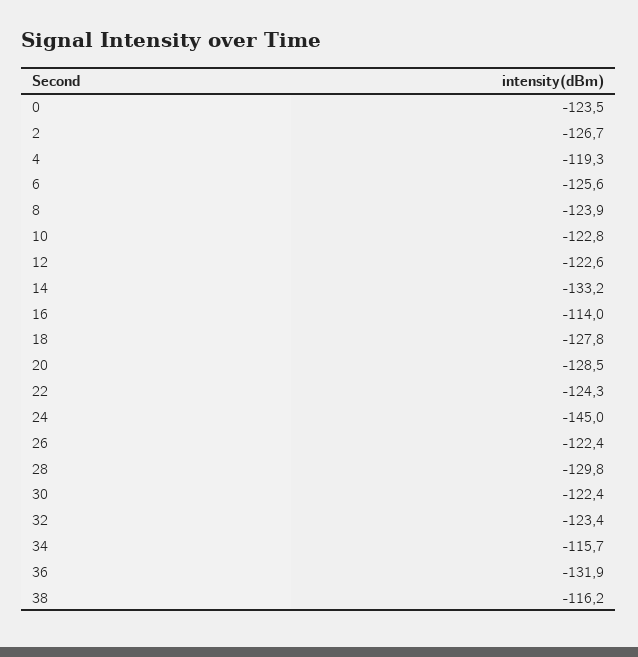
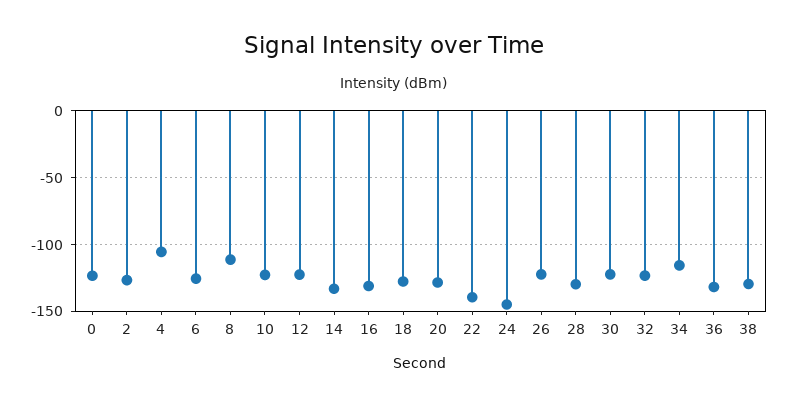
4: -119.3 -> -105
8: -123.9 -> -110
16: -114 -> -130
22: -124.3 -> -140
38: -116.2 -> -130

